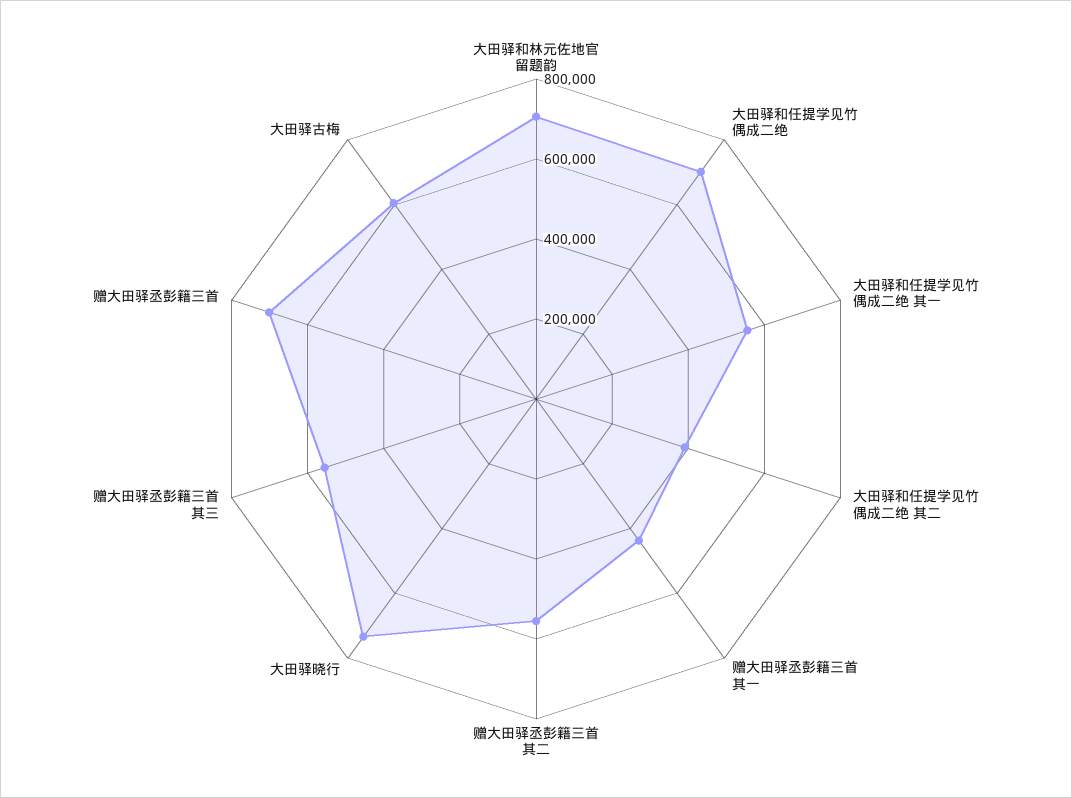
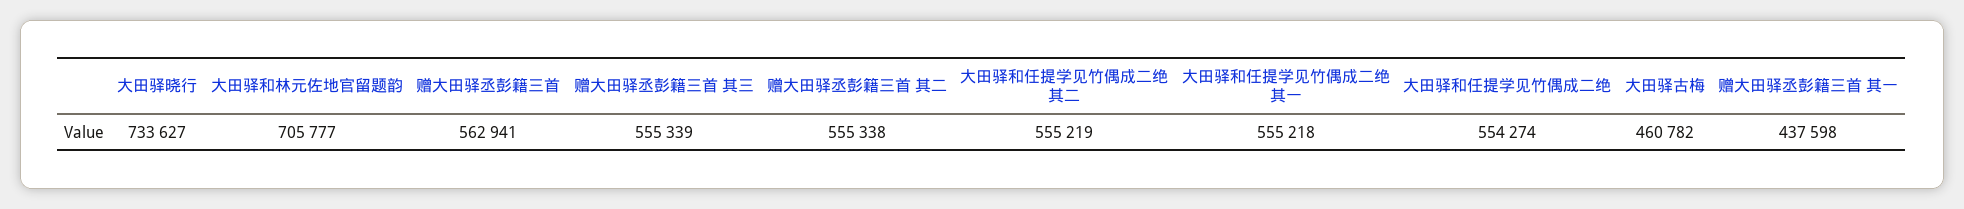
大田驿和任提学见竹偶成二绝: 700000 -> 554274
大田驿和任提学见竹偶成二绝 其二: 400000 -> 555219
赠大田驿丞彭籍三首: 700000 -> 562941
大田驿古梅: 600000 -> 460782

